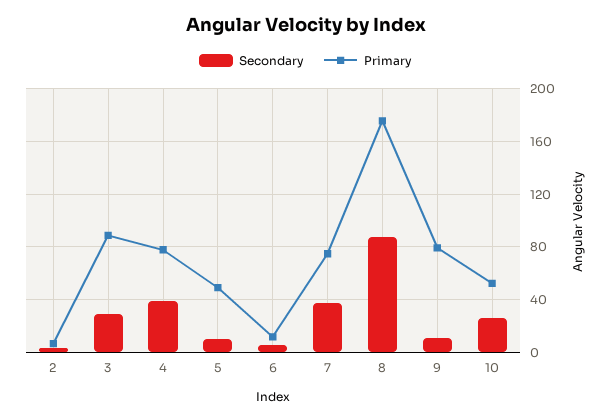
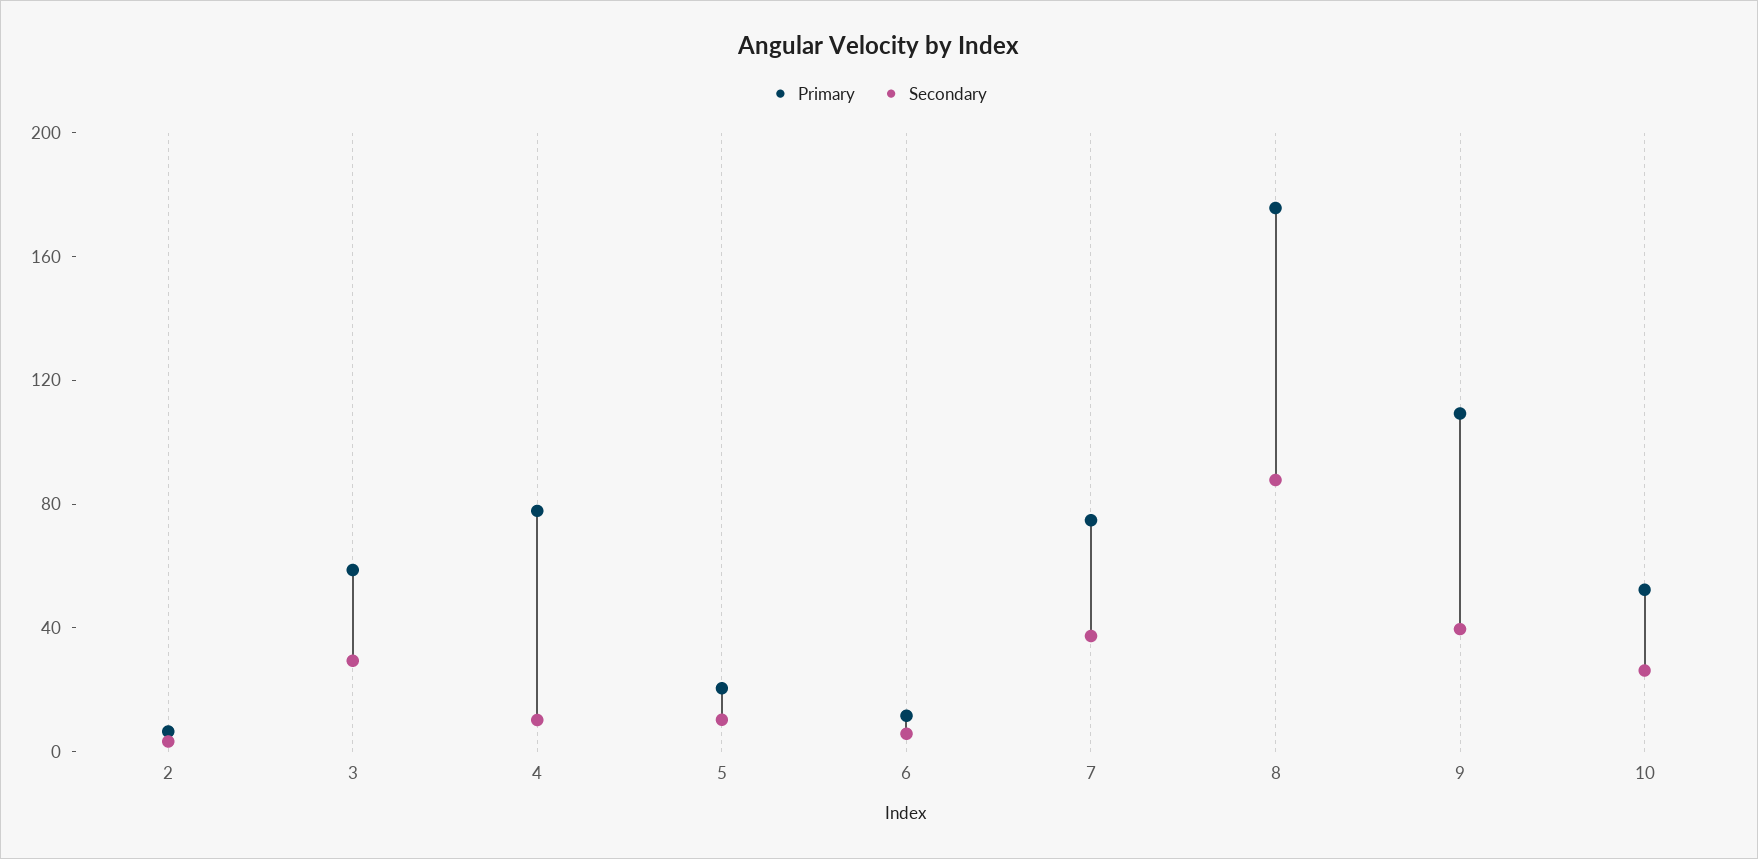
Primary, 3: 90 -> 60
Secondary, 4: 40 -> 10
Primary, 5: 50 -> 20
Secondary, 9: 10 -> 40
Primary, 9: 80 -> 110

